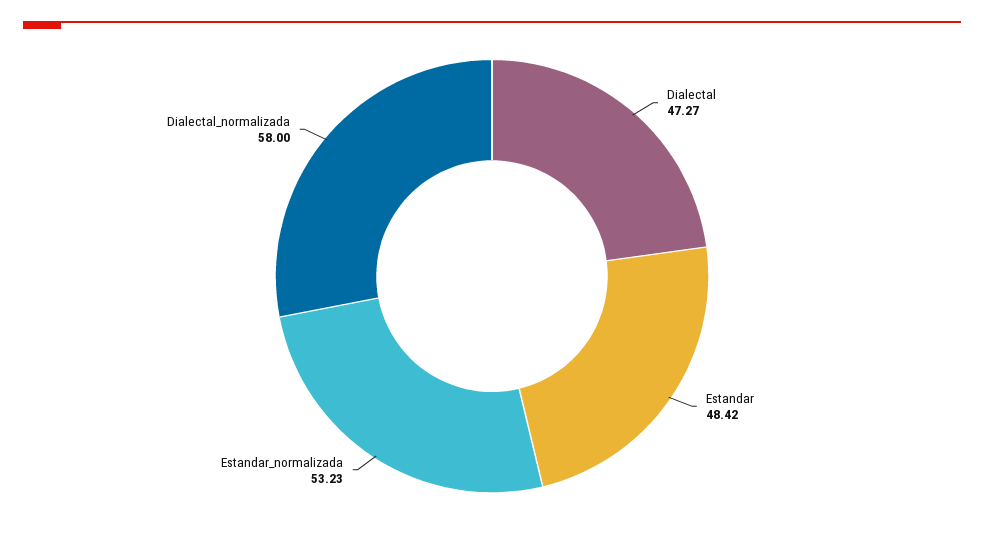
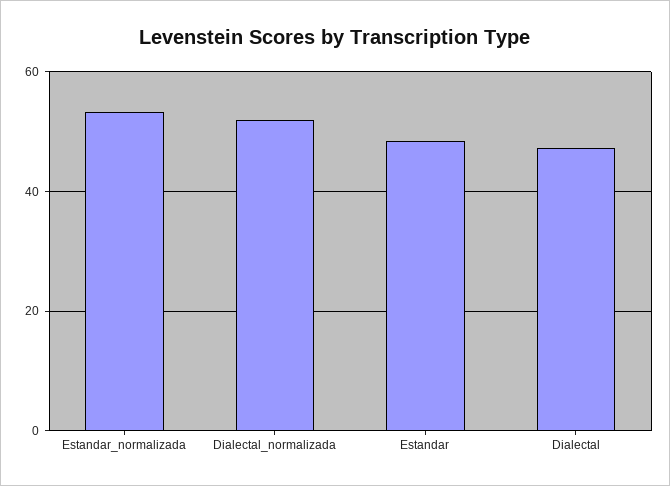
Dialectal_normalizada: 58 -> 52

